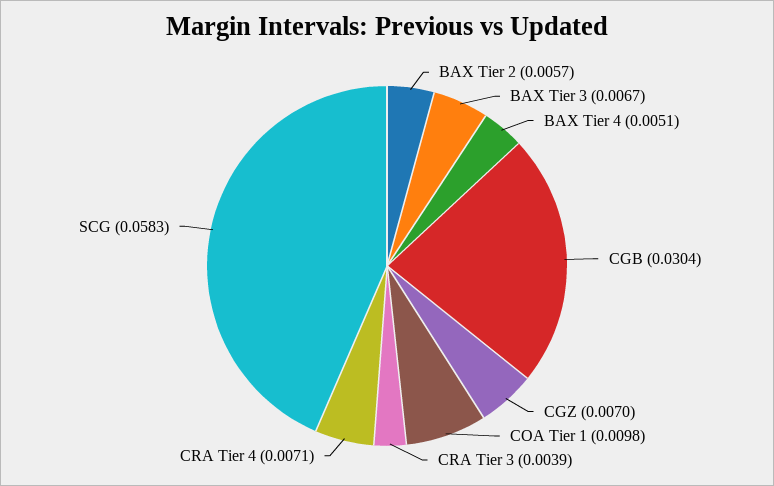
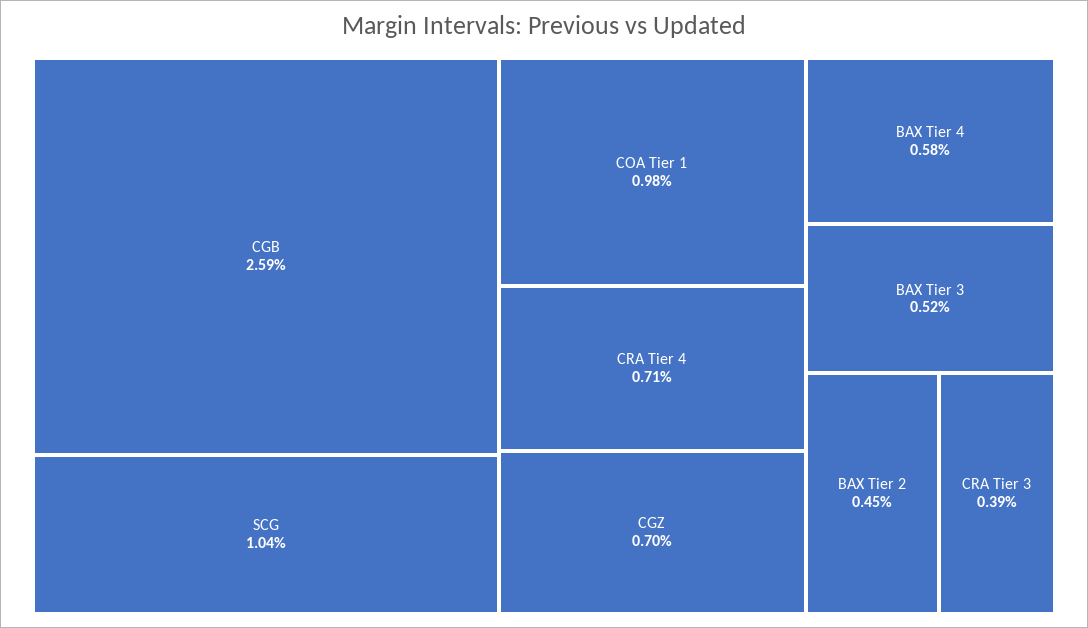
BAX Tier 2: 0.0057 -> 0.0045
BAX Tier 3: 0.0067 -> 0.0052
BAX Tier 4: 0.0051 -> 0.0058
CGB: 0.0304 -> 0.0259
SCG: 0.0583 -> 0.0104

